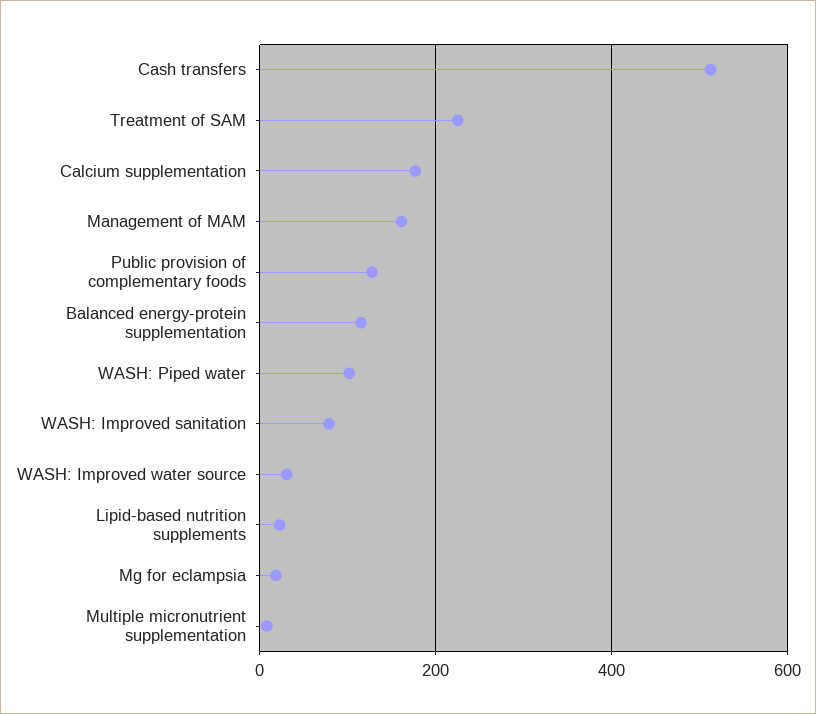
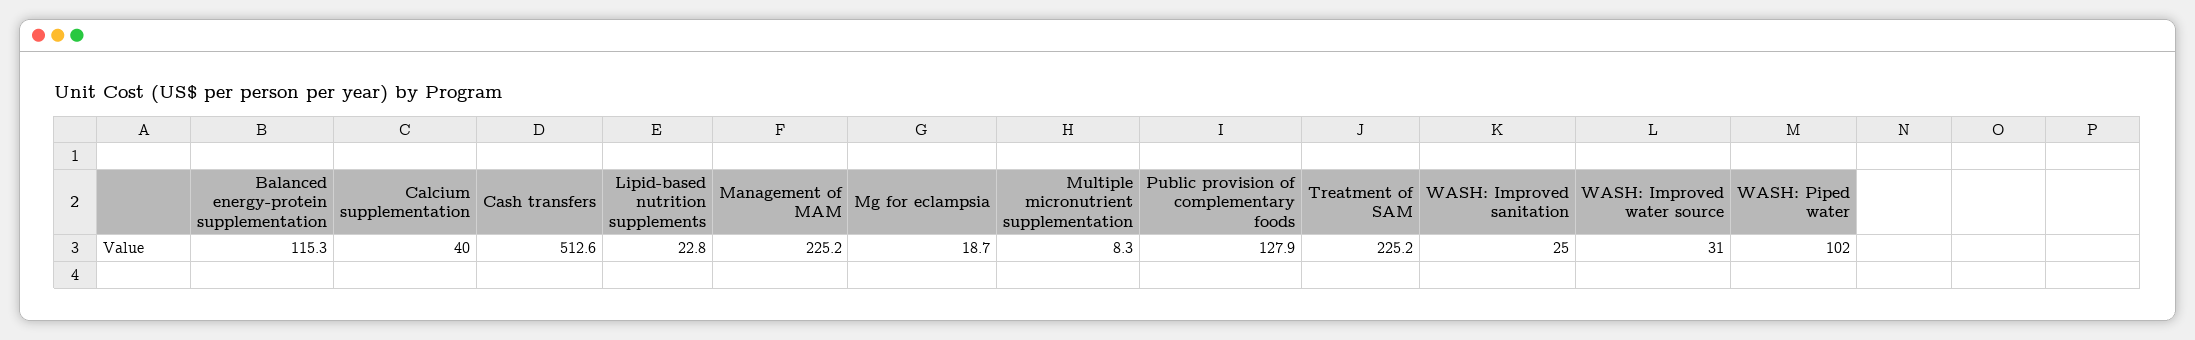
Calcium supplementation: 180 -> 40
Management of MAM: 160 -> 225.2
WASH: Improved sanitation: 80 -> 25

